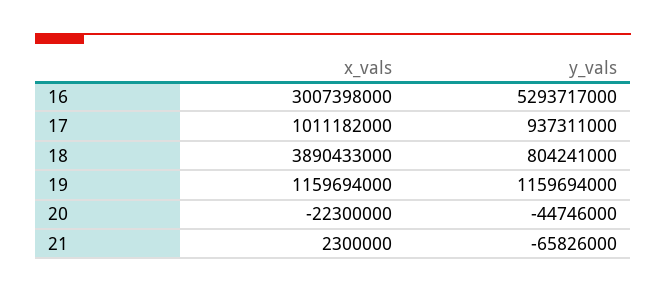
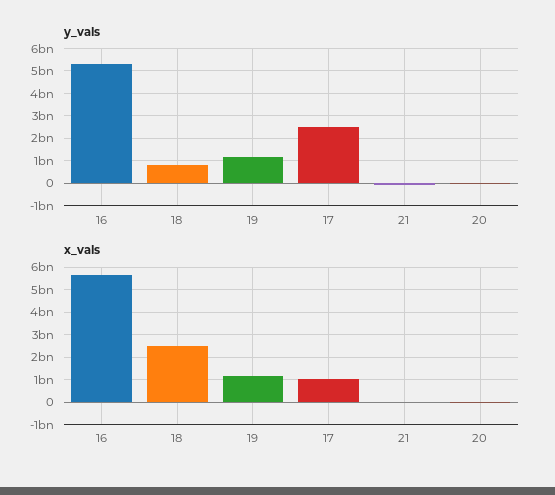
x_vals, 16: 3007398000 -> 5500000000
y_vals, 17: 937311000 -> 2500000000
x_vals, 18: 3890433000 -> 2500000000

